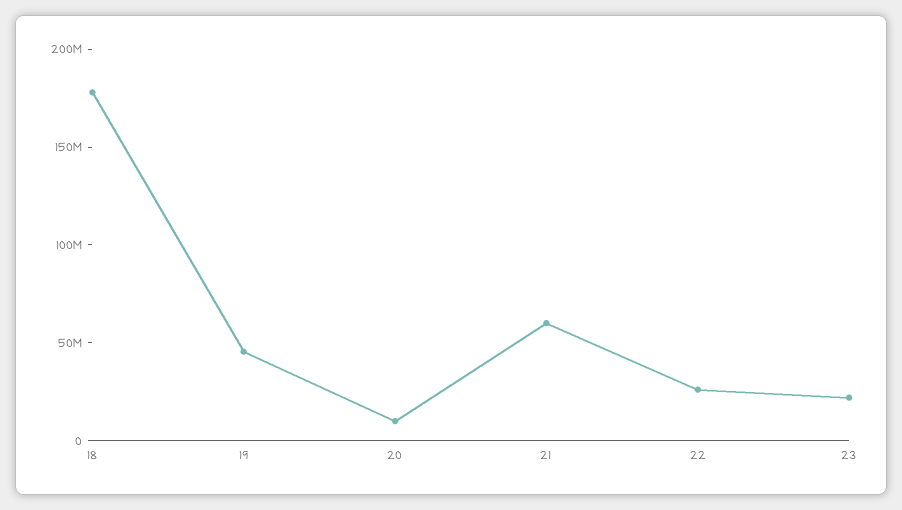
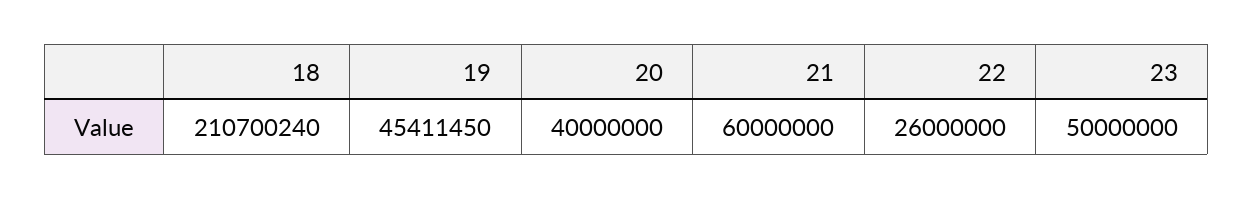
18: 180000000 -> 210700240
20: 10000000 -> 40000000
23: 20000000 -> 50000000

